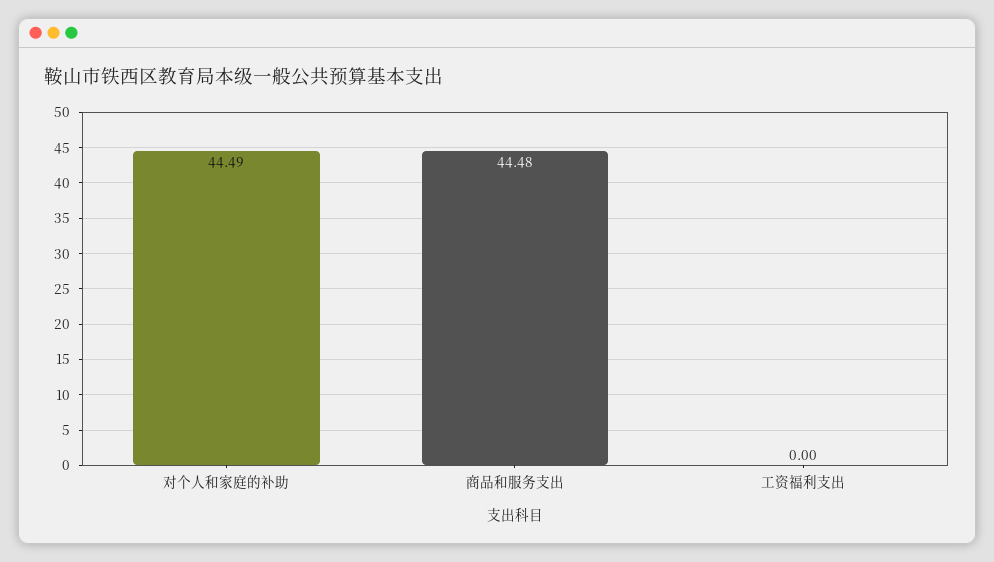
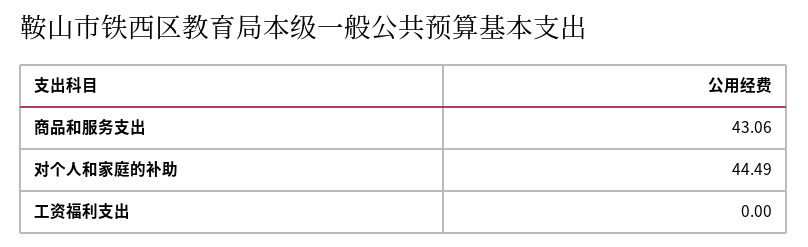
商品和服务支出: 44.48 -> 43.06

